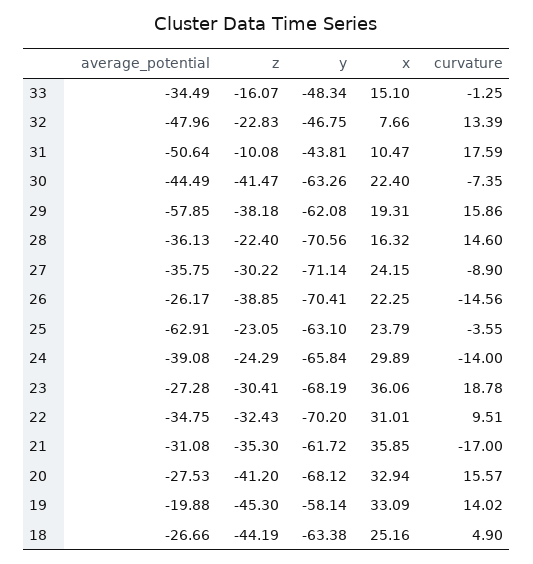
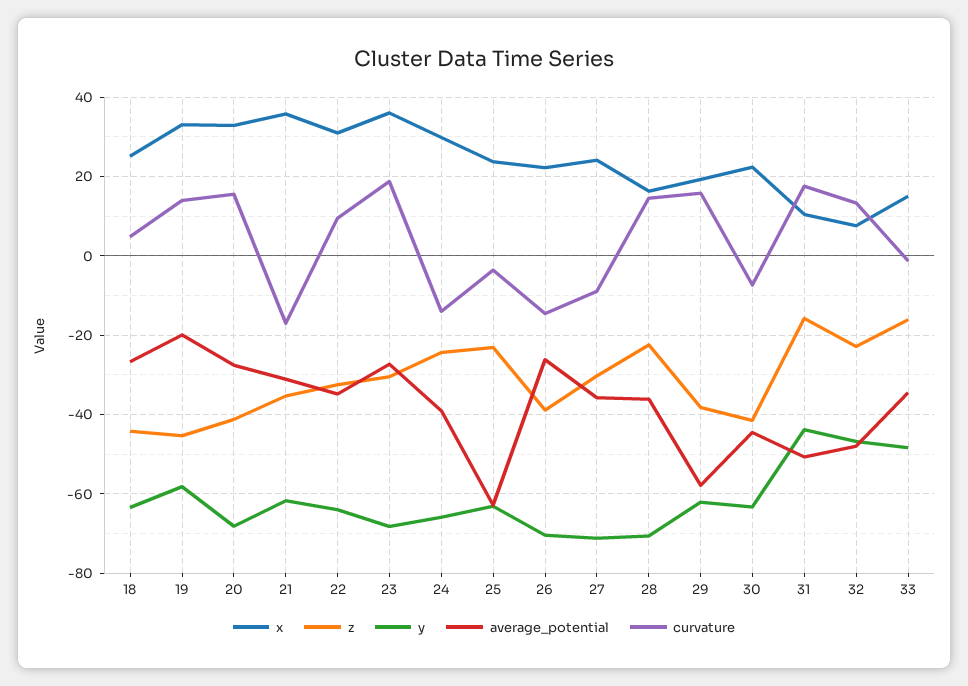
z, 31: -10.08 -> -16
y, 22: -70.2 -> -64

